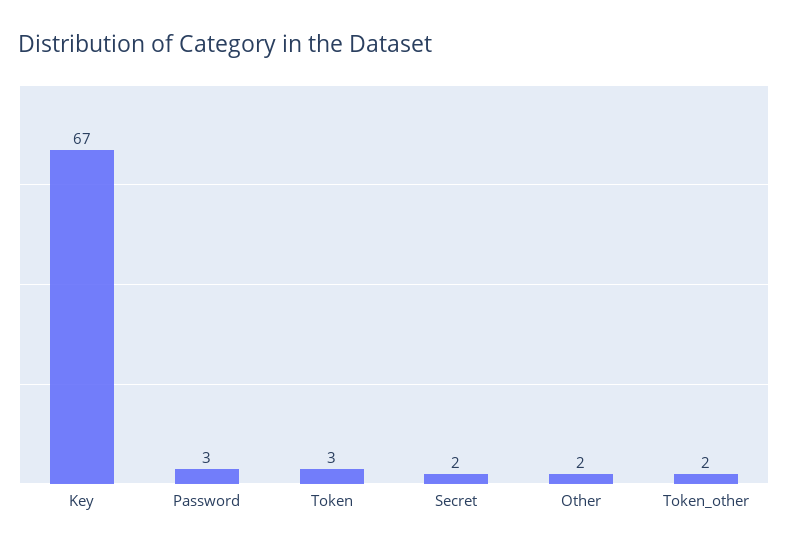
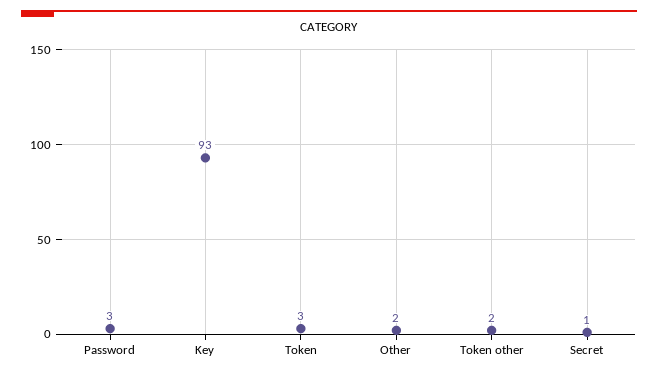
Key: 67 -> 93
Secret: 2 -> 1

